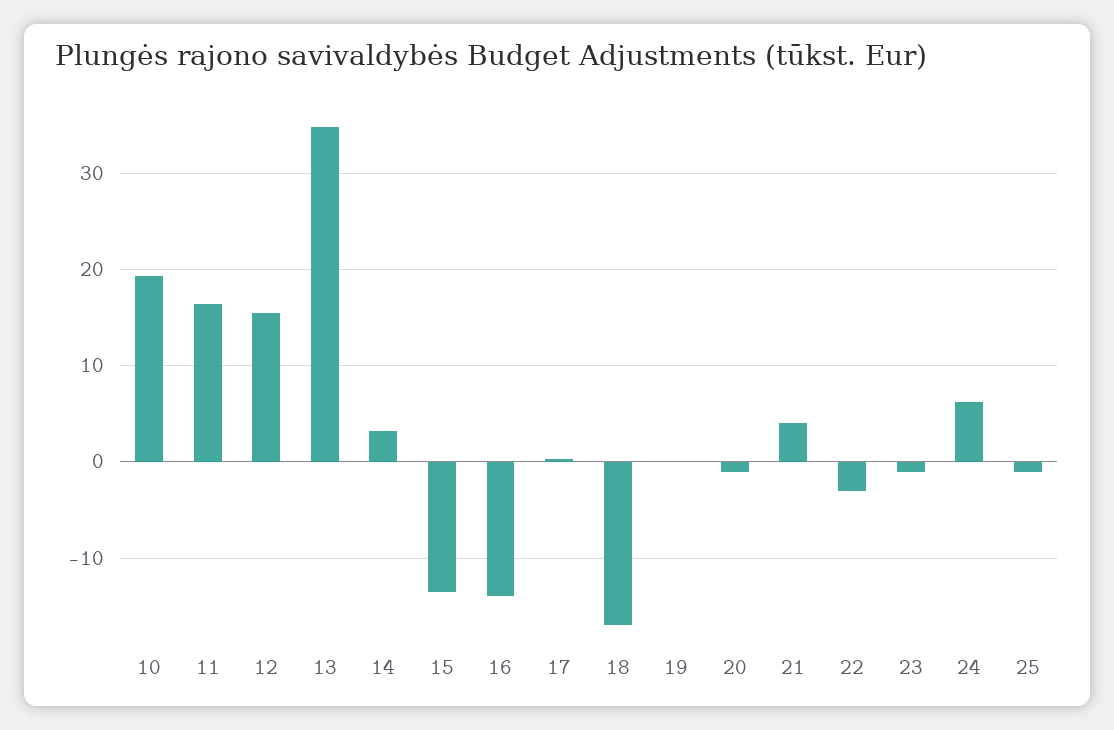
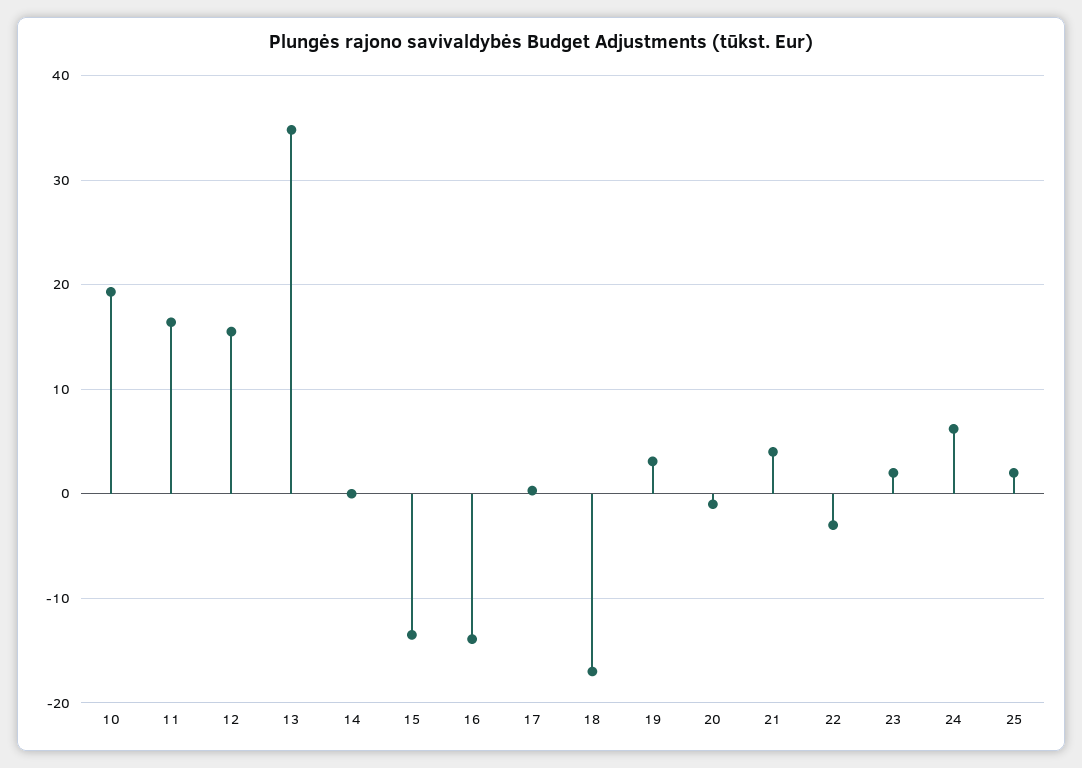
14: 3 -> 0
19: 0 -> 3
23: -1 -> 2
25: -1 -> 2

